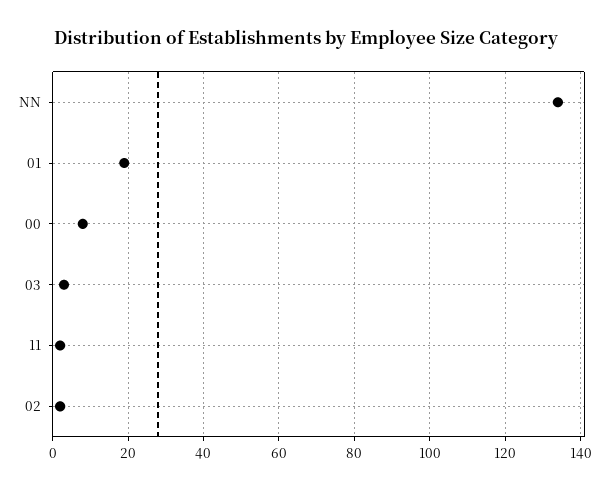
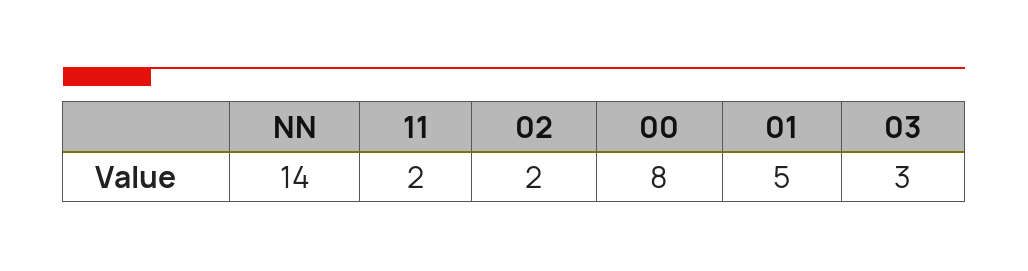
NN: 135 -> 14
01: 20 -> 5

